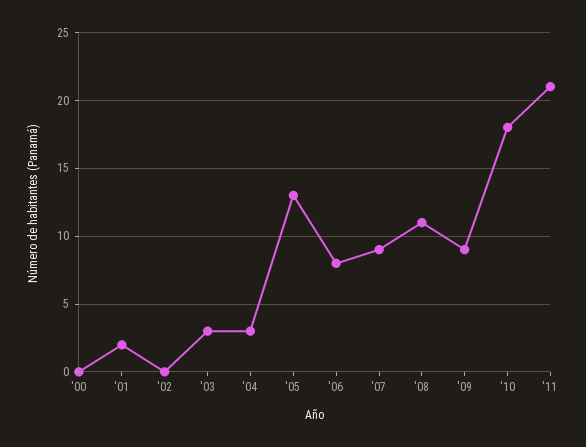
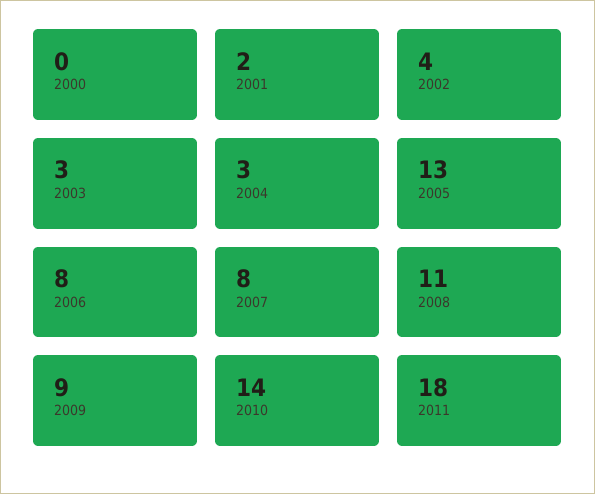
'02: 0 -> 4
'07: 9 -> 8
'10: 18 -> 14
'11: 21 -> 18

